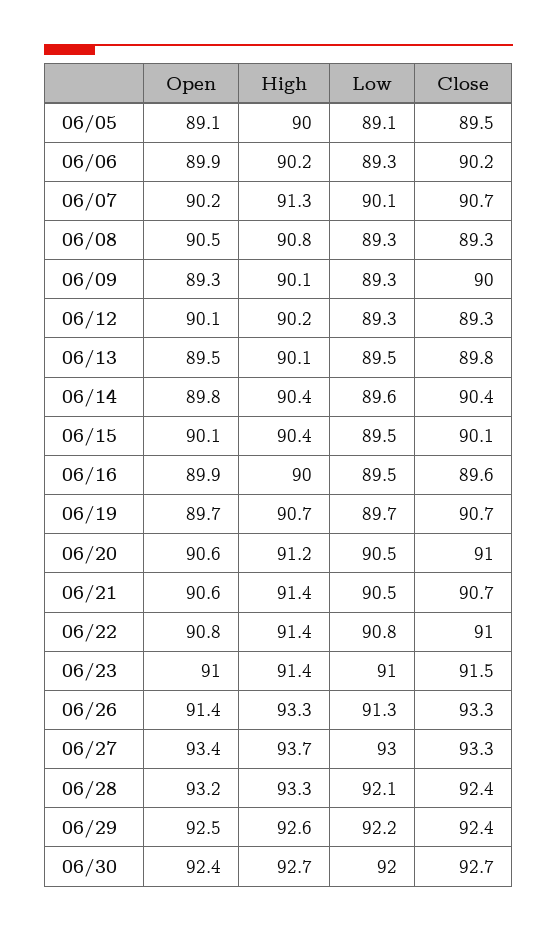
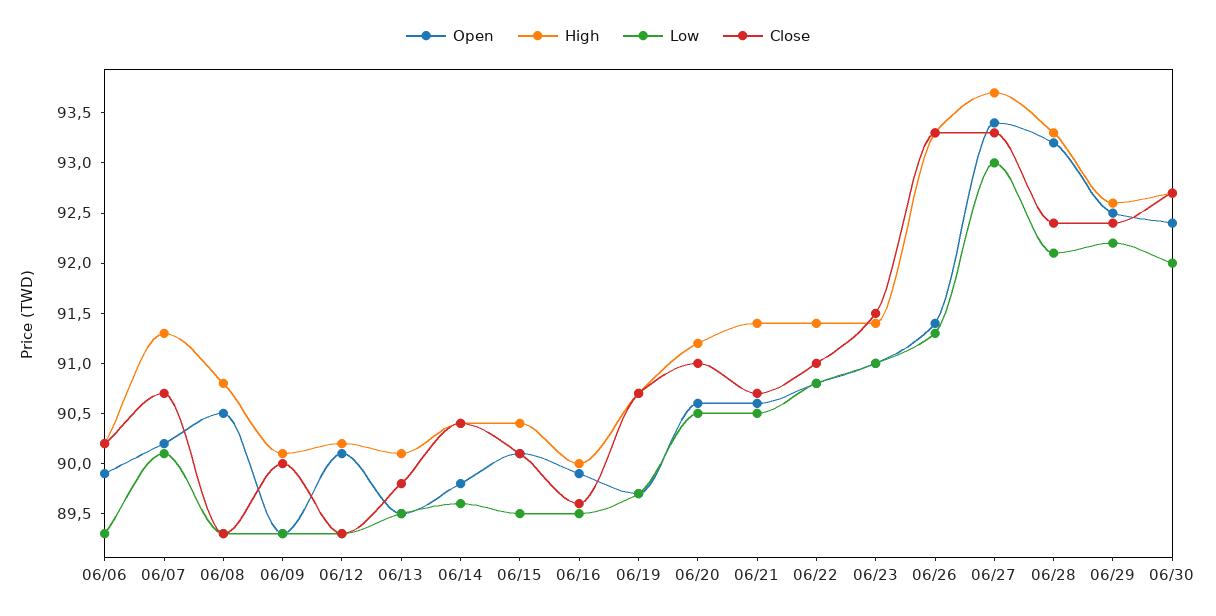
Open, 06/05: 89.1 -> none
High, 06/05: 90 -> none
Low, 06/05: 89.1 -> none
Close, 06/05: 89.5 -> none

